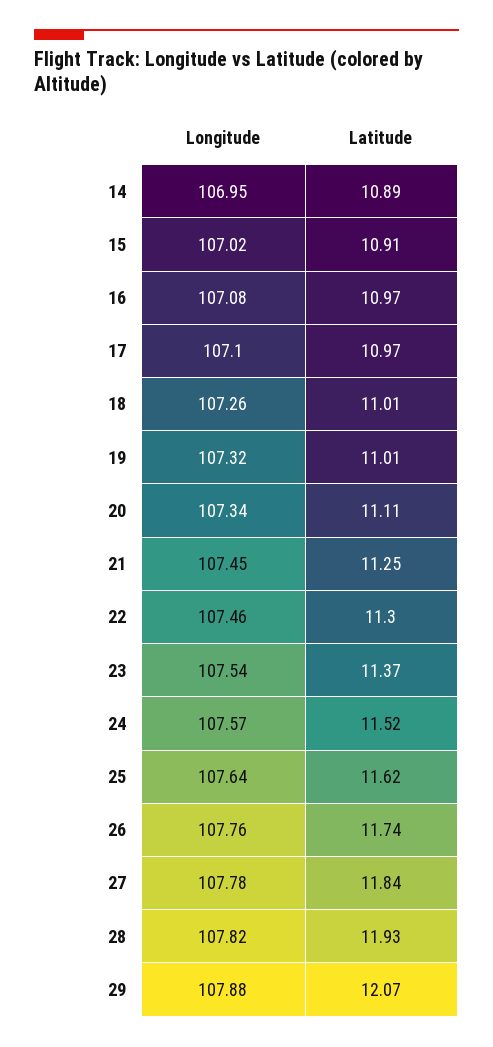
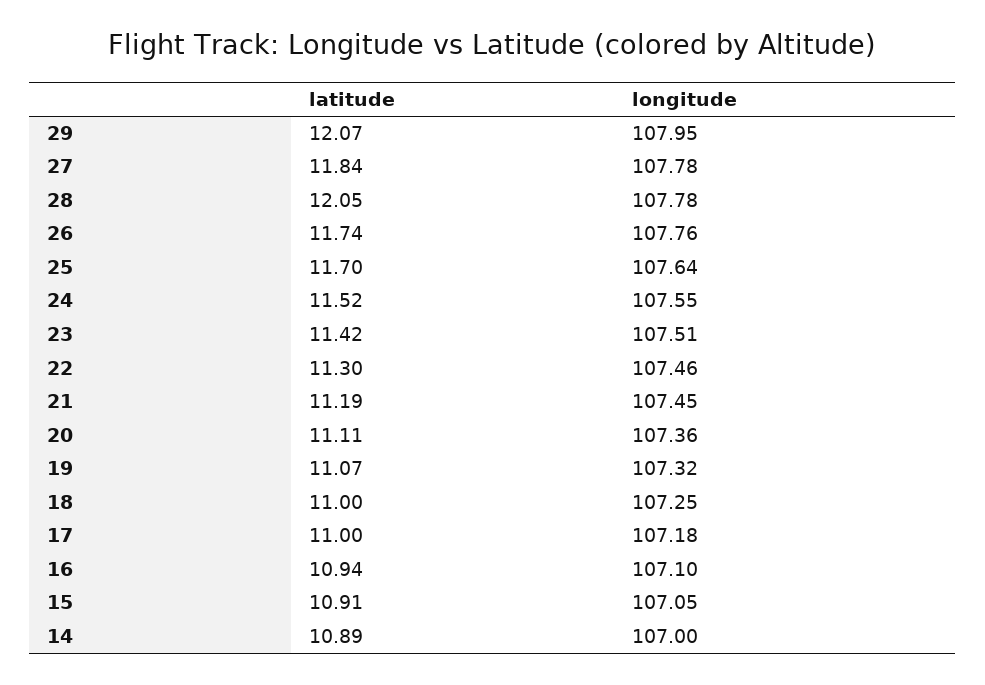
Longitude, 14: 106.95 -> 107
Longitude, 15: 107.02 -> 107.05
Longitude, 16: 107.08 -> 107.1
Latitude, 16: 10.97 -> 10.94
Longitude, 17: 107.1 -> 107.18
Latitude, 17: 10.97 -> 11
Longitude, 18: 107.26 -> 107.25
Latitude, 18: 11.01 -> 11
Latitude, 19: 11.01 -> 11.07
Longitude, 20: 107.34 -> 107.36
Latitude, 21: 11.25 -> 11.19
Longitude, 23: 107.54 -> 107.51
Latitude, 23: 11.37 -> 11.42
Longitude, 24: 107.57 -> 107.55
Latitude, 25: 11.62 -> 11.7
Longitude, 28: 107.82 -> 107.78
Latitude, 28: 11.93 -> 12.05
Longitude, 29: 107.88 -> 107.95

